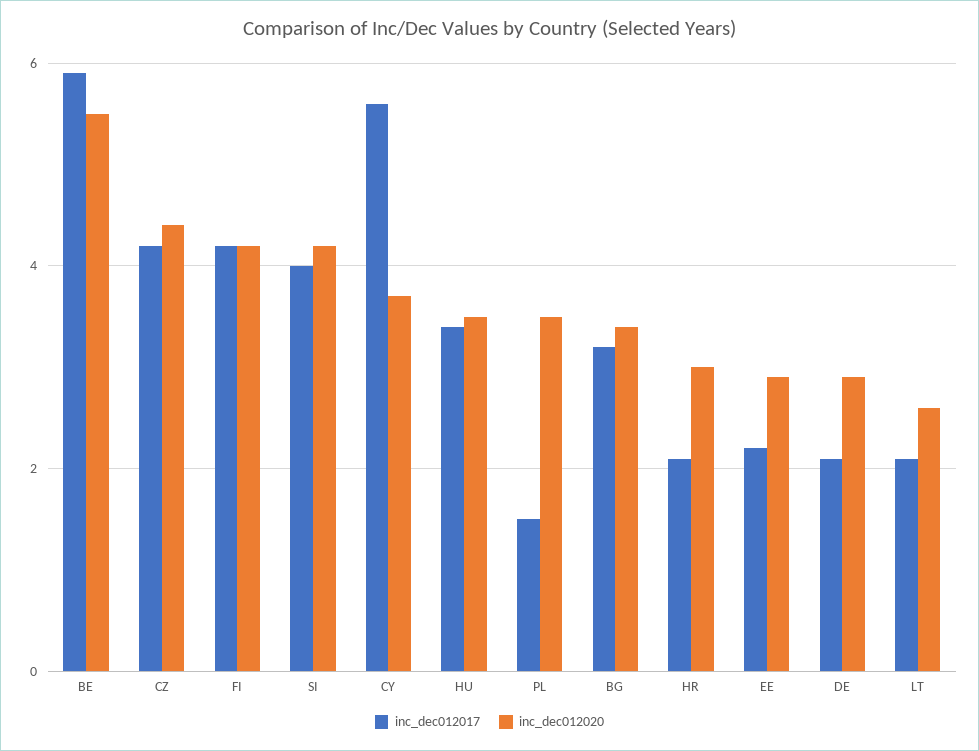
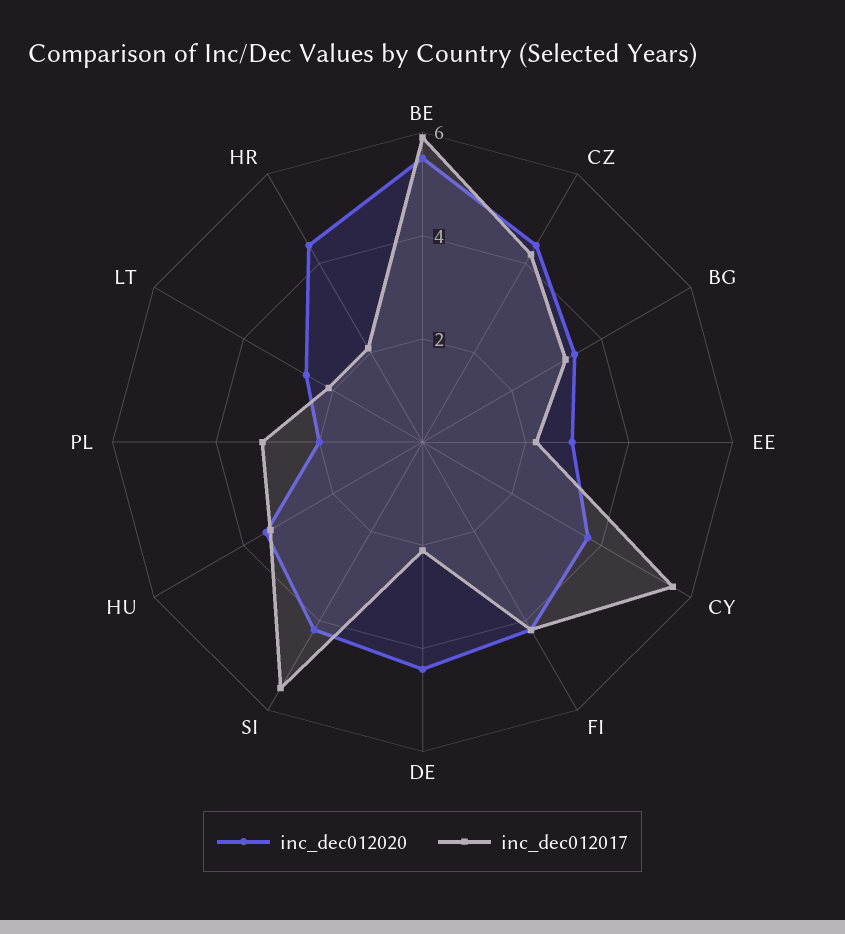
inc_dec012017, SI: 4 -> 5.5
inc_dec012017, PL: 1.5 -> 3
inc_dec012020, PL: 3.5 -> 2
inc_dec012020, HR: 3 -> 4.5
inc_dec012020, DE: 3 -> 4.5

